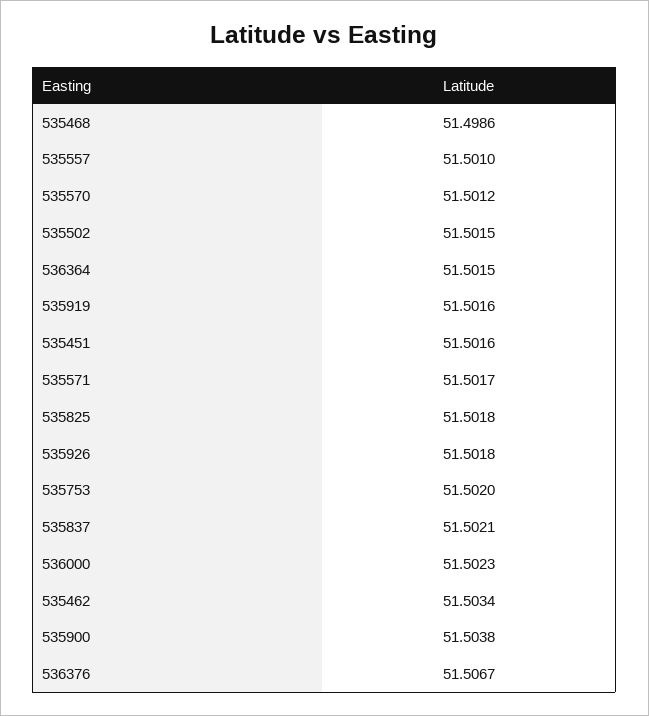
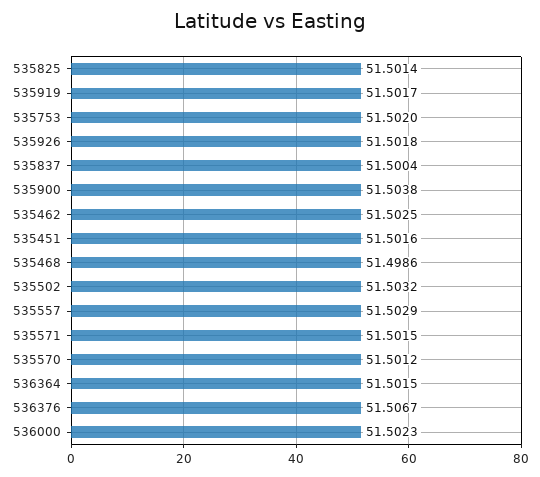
535557: 51.501 -> 51.5029
535502: 51.5015 -> 51.5032
535919: 51.5016 -> 51.5017
535571: 51.5017 -> 51.5015
535825: 51.5018 -> 51.5014
535837: 51.5021 -> 51.5004
535462: 51.5034 -> 51.5025

